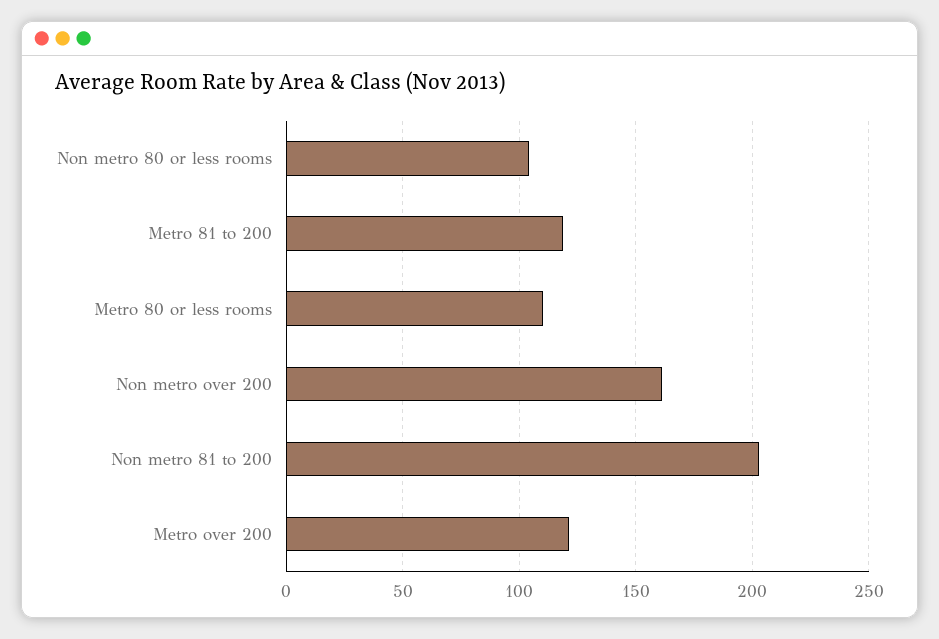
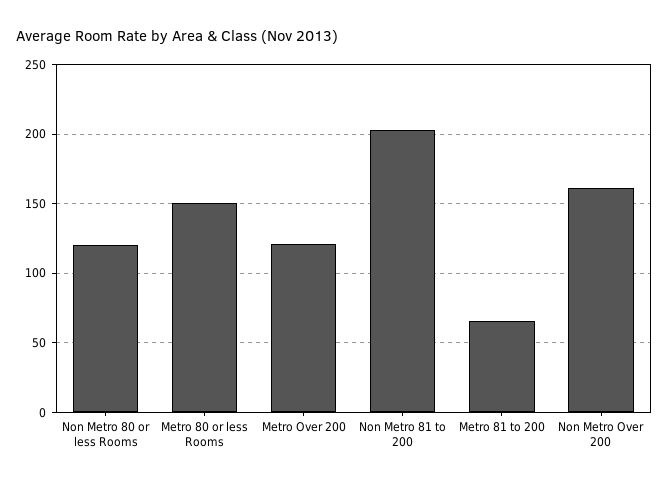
Non metro 80 or less rooms: 105 -> 120
Metro 81 to 200: 120 -> 65
Metro 80 or less rooms: 110 -> 150

